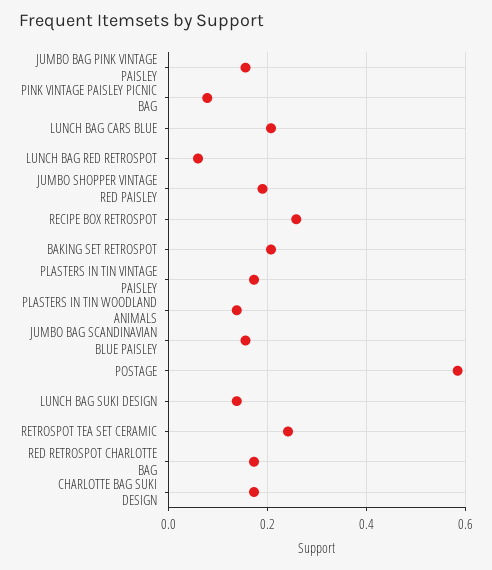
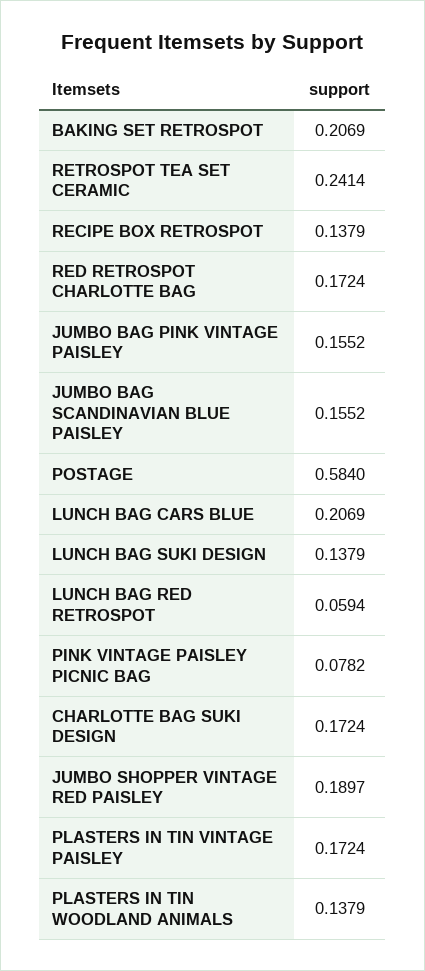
RECIPE BOX RETROSPOT: 0.26 -> 0.1379

